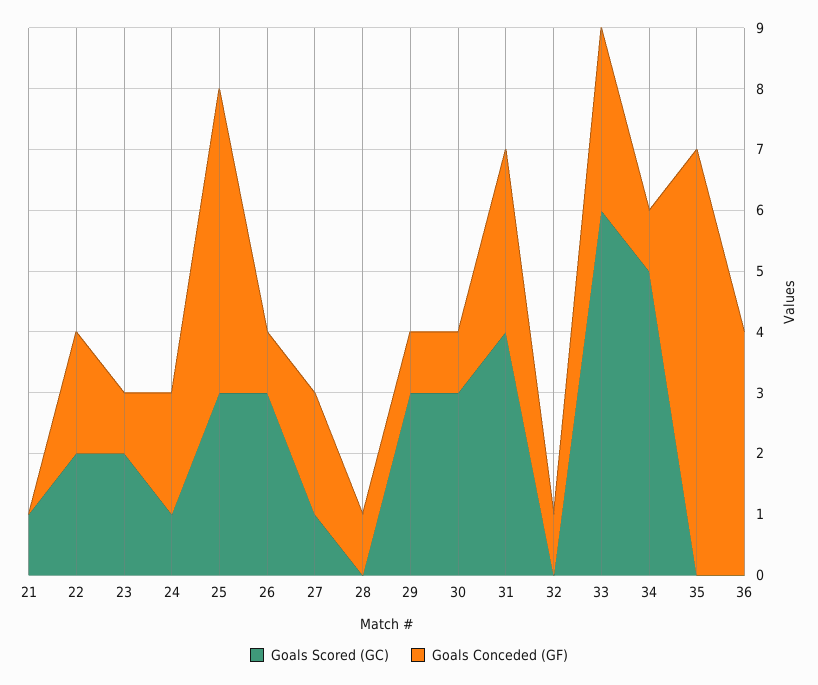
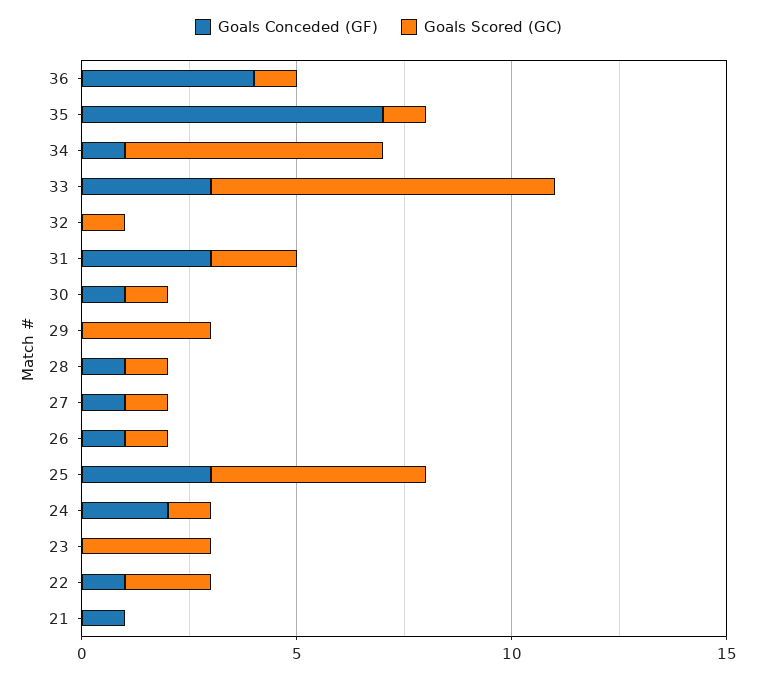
Goals Scored (GC), 21: 1 -> 0
Goals Conceded (GF), 21: 0 -> 1
Goals Conceded (GF), 22: 2 -> 1
Goals Scored (GC), 23: 2 -> 3
Goals Conceded (GF), 23: 1 -> 0
Goals Scored (GC), 25: 3 -> 5
Goals Conceded (GF), 25: 5 -> 3
Goals Scored (GC), 26: 3 -> 1
Goals Conceded (GF), 27: 2 -> 1
Goals Scored (GC), 28: 0 -> 1
Goals Conceded (GF), 29: 1 -> 0
Goals Scored (GC), 30: 3 -> 1
Goals Scored (GC), 31: 4 -> 2
Goals Scored (GC), 32: 0 -> 1
Goals Conceded (GF), 32: 1 -> 0
Goals Scored (GC), 33: 6 -> 8
Goals Scored (GC), 34: 5 -> 6
Goals Scored (GC), 35: 0 -> 1
Goals Scored (GC), 36: 0 -> 1

